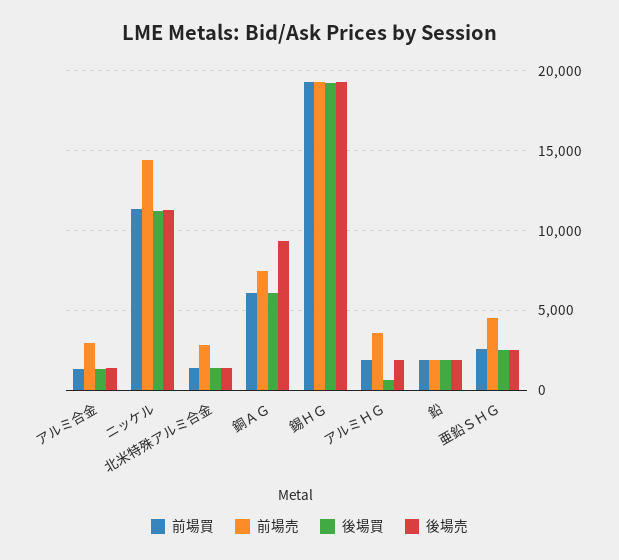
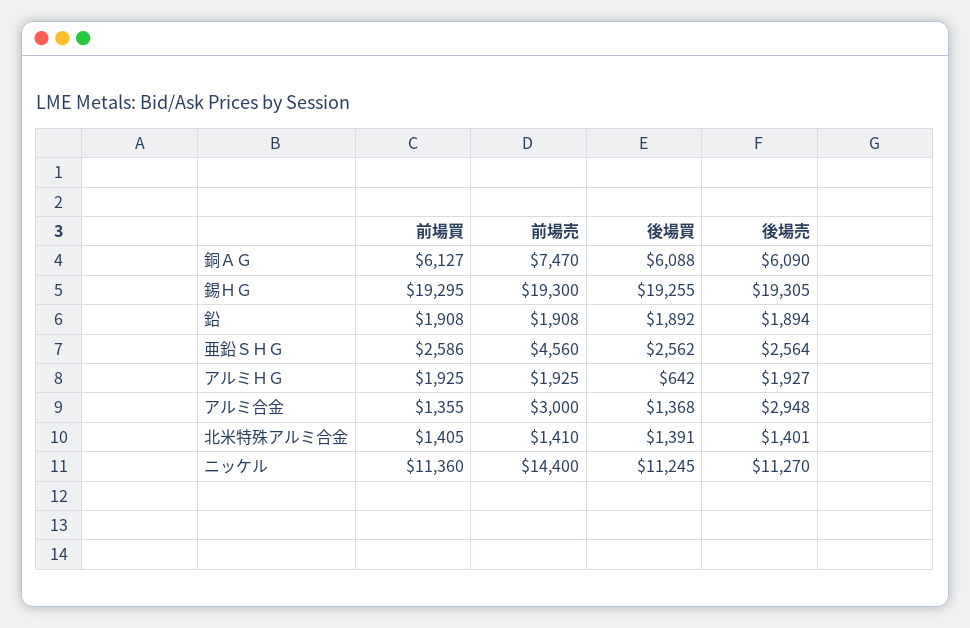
後場売, アルミ合金: 1500 -> 2948
前場売, 北米特殊アルミ合金: 3000 -> 1410
後場売, 銅ＡＧ: 9500 -> 6090
前場売, アルミＨＧ: 3500 -> 1925

